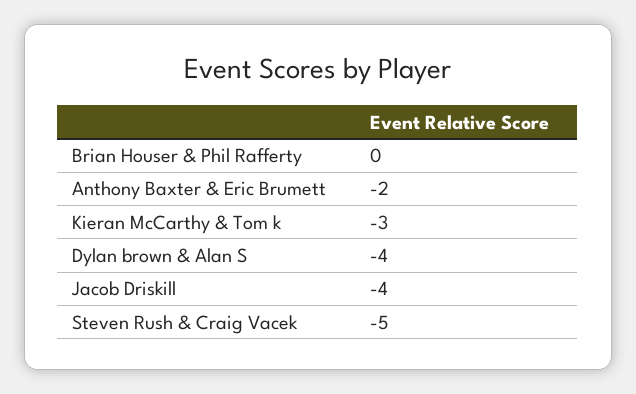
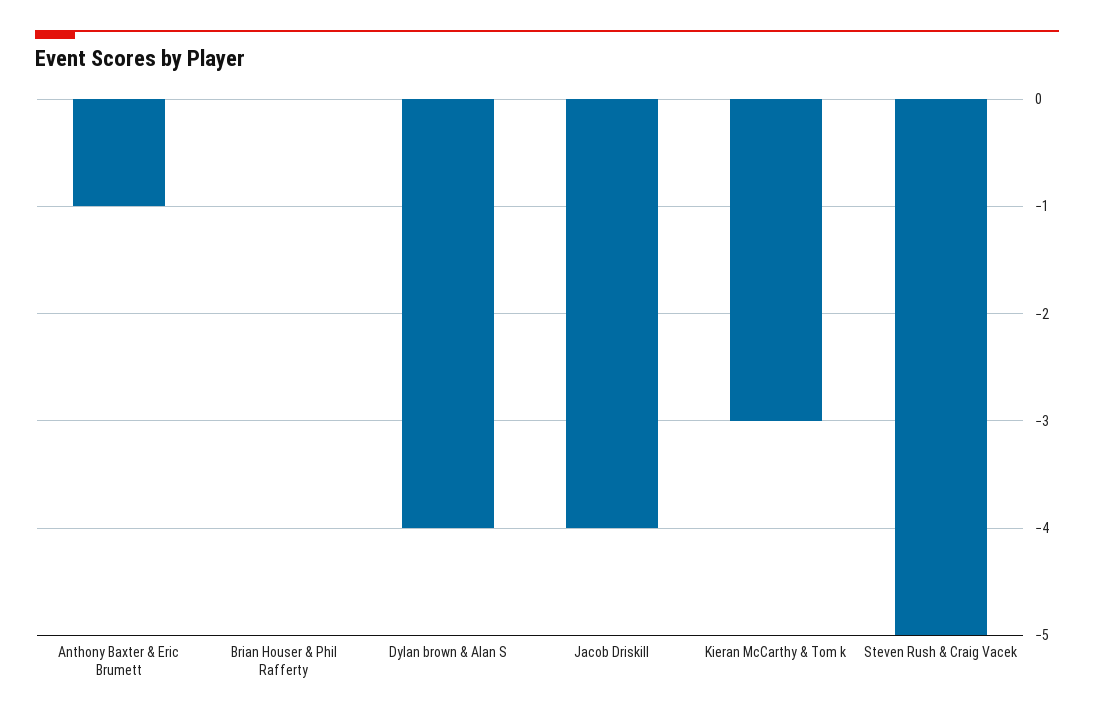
Anthony Baxter & Eric Brumett: -2 -> -1

